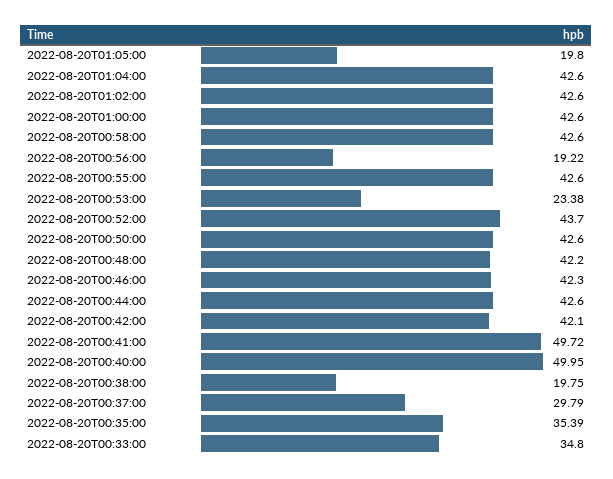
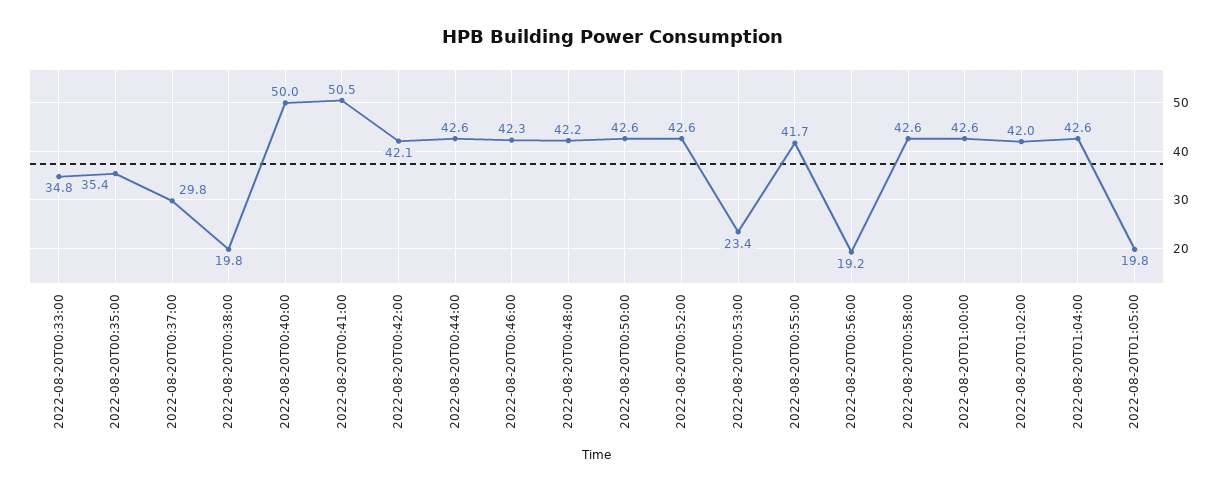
2022-08-20T01:02:00: 42.6 -> 42
2022-08-20T00:55:00: 42.6 -> 41.7
2022-08-20T00:52:00: 43.7 -> 42.6
2022-08-20T00:41:00: 49.72 -> 50.5

